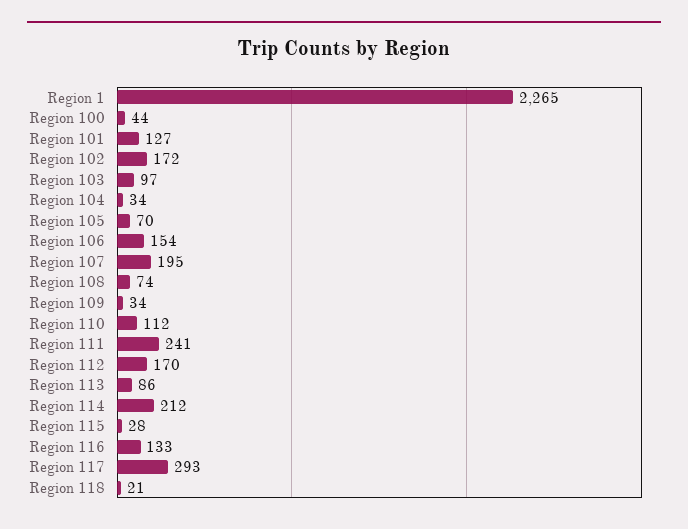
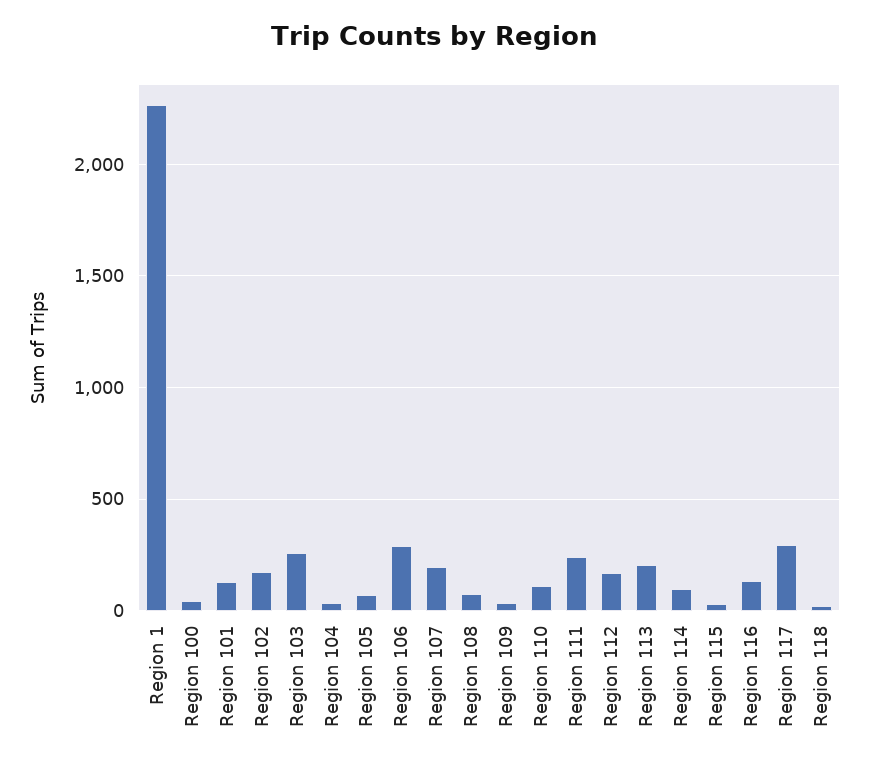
Region 103: 97 -> 250
Region 106: 154 -> 300
Region 113: 86 -> 200
Region 114: 212 -> 100

